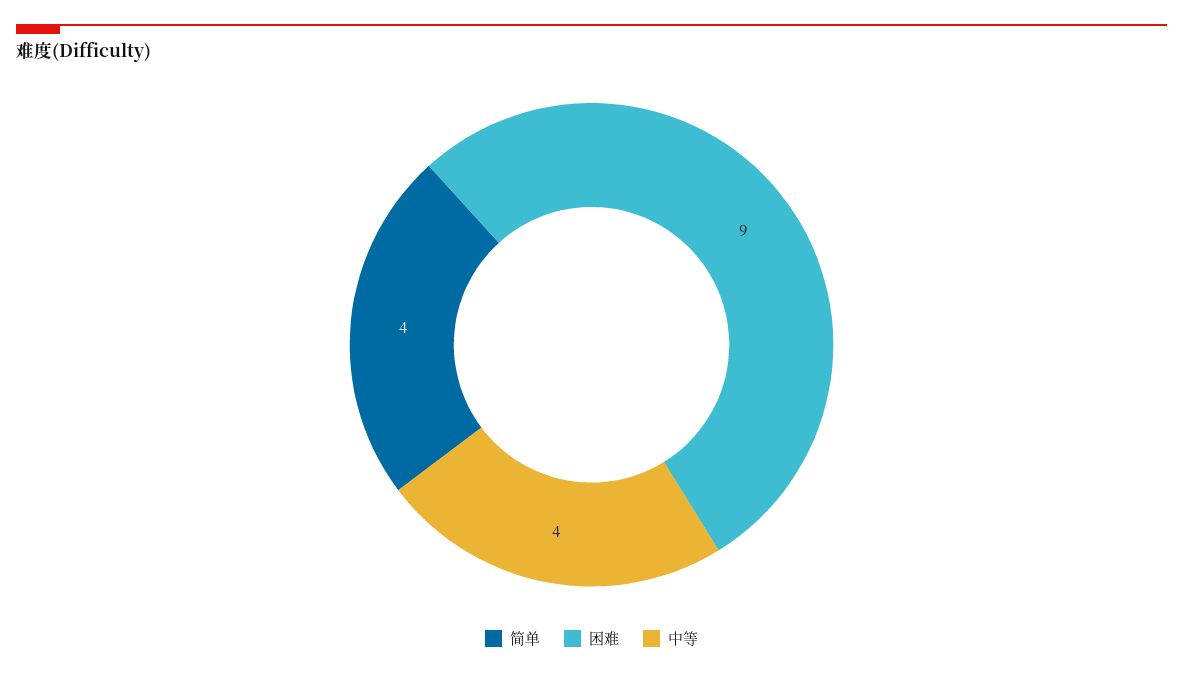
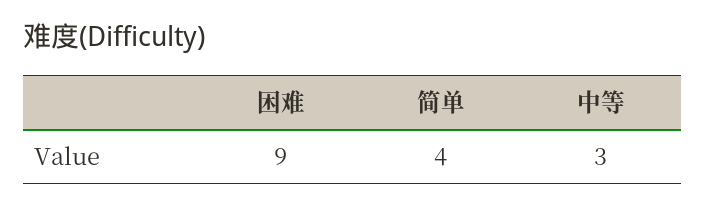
中等: 4 -> 3

